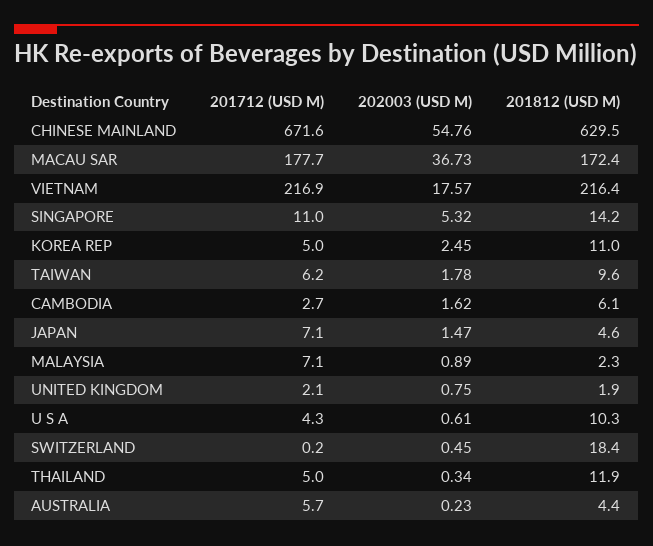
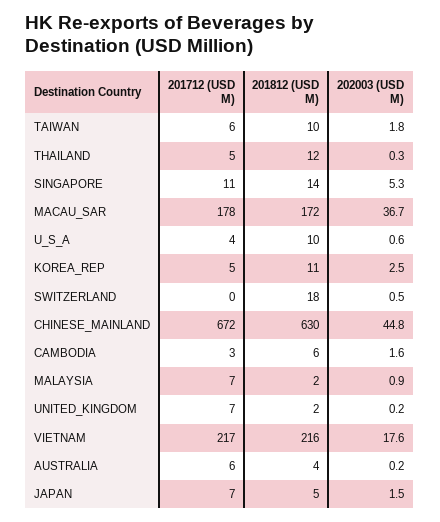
202003 (USD M), CHINESE MAINLAND: 54.76 -> 44.8
201712 (USD M), UNITED KINGDOM: 2.1 -> 7
202003 (USD M), UNITED KINGDOM: 0.75 -> 0.2

